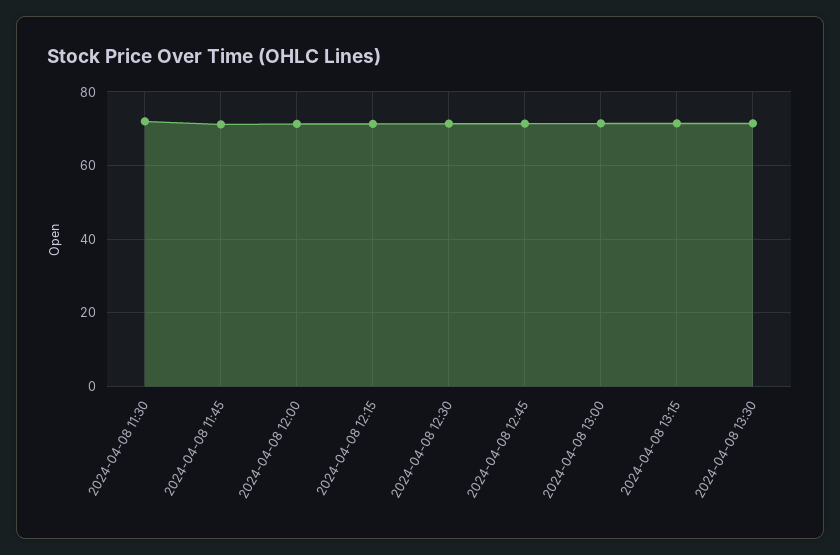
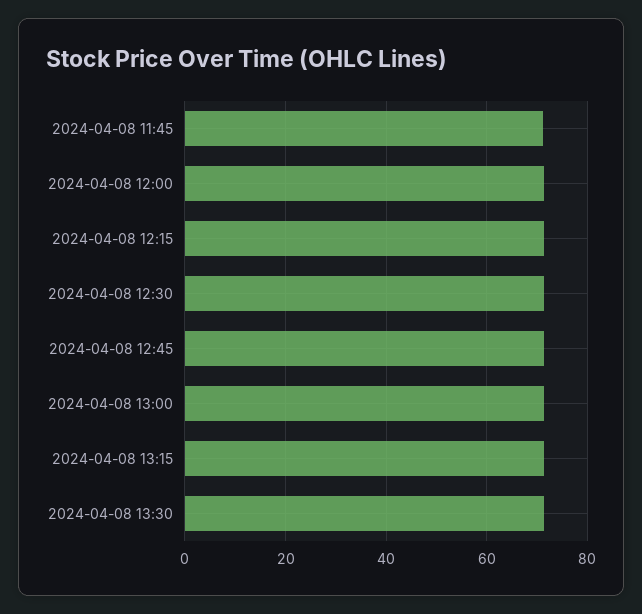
2024-04-08 11:30: 72 -> none

